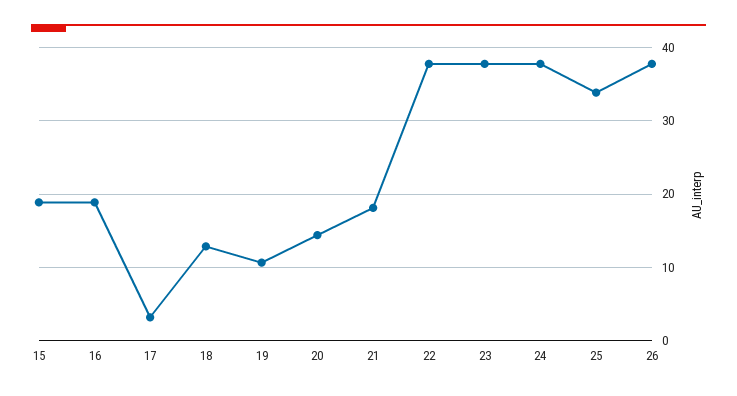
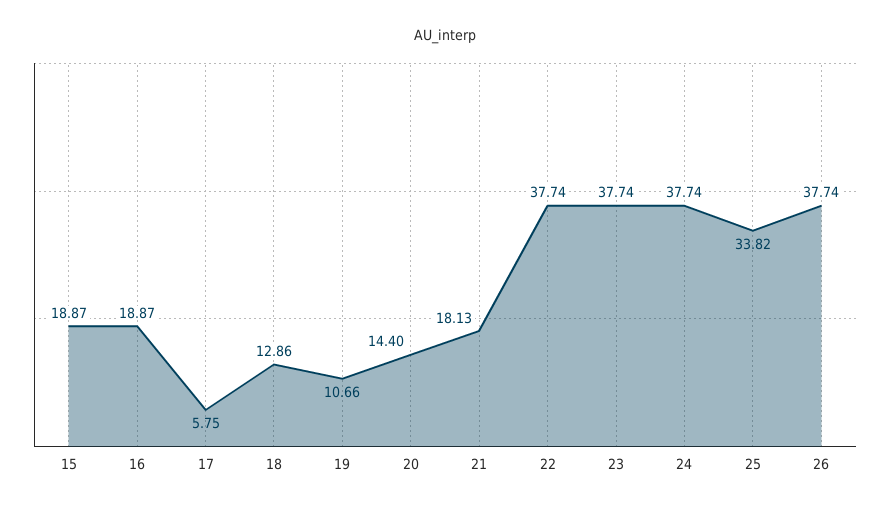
17: 3 -> 5.75

